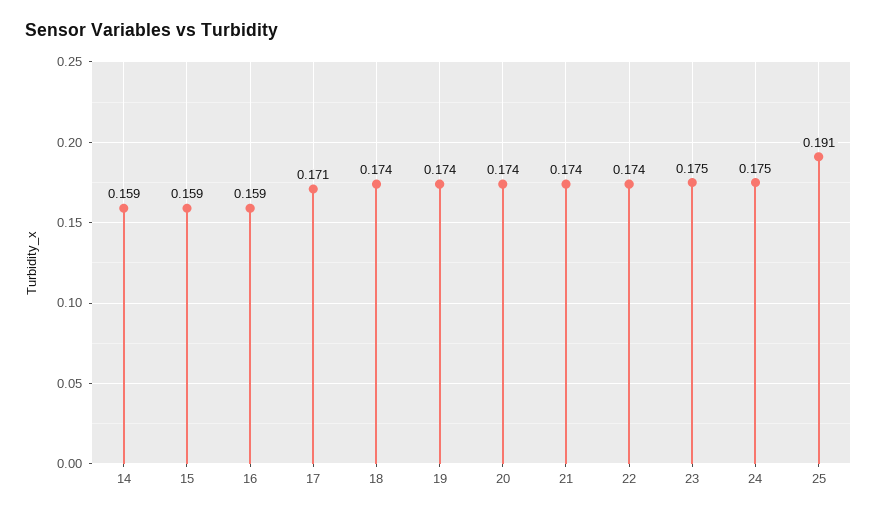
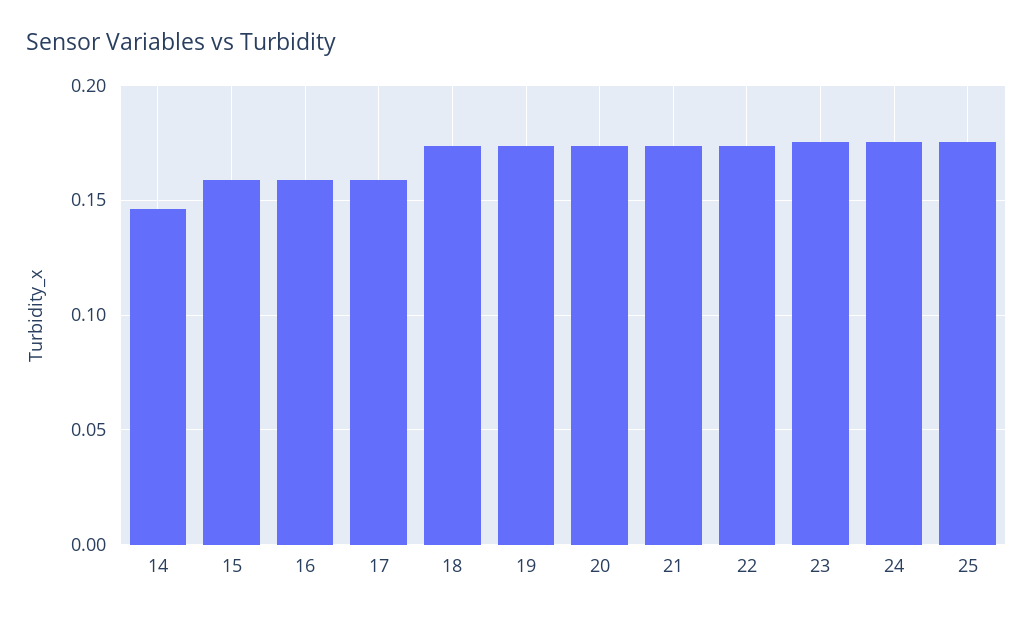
14: 0.159 -> 0.145
17: 0.171 -> 0.16
25: 0.191 -> 0.175

